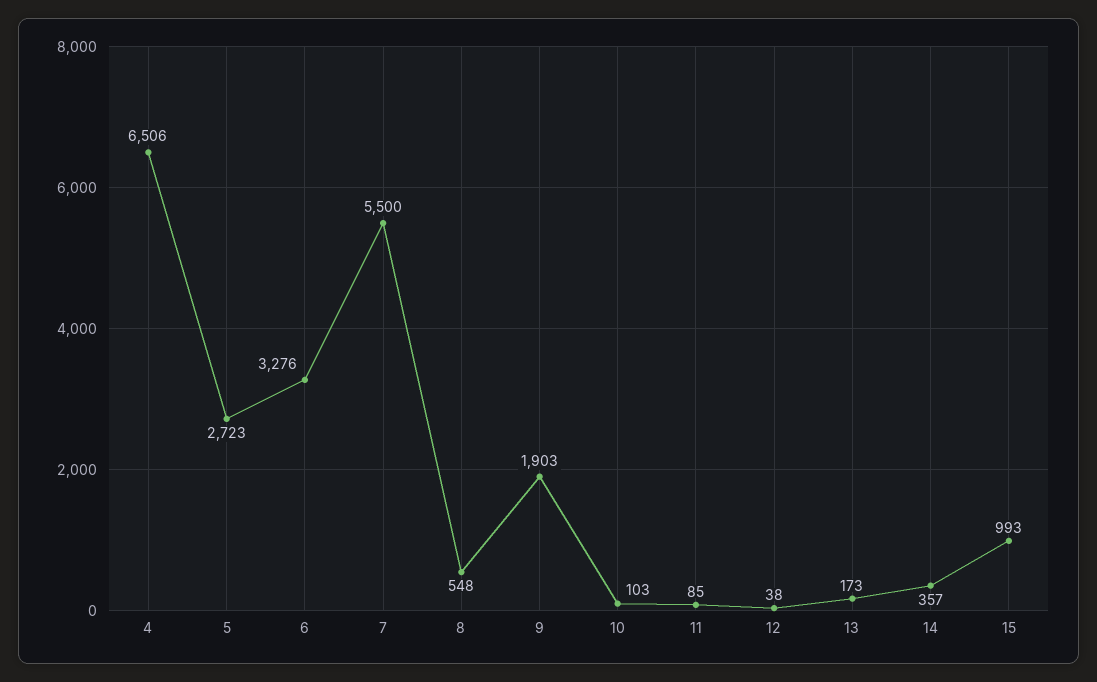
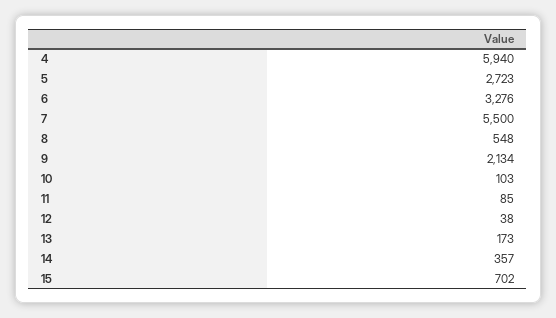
4: 6506 -> 5940
9: 1903 -> 2134
15: 993 -> 702

